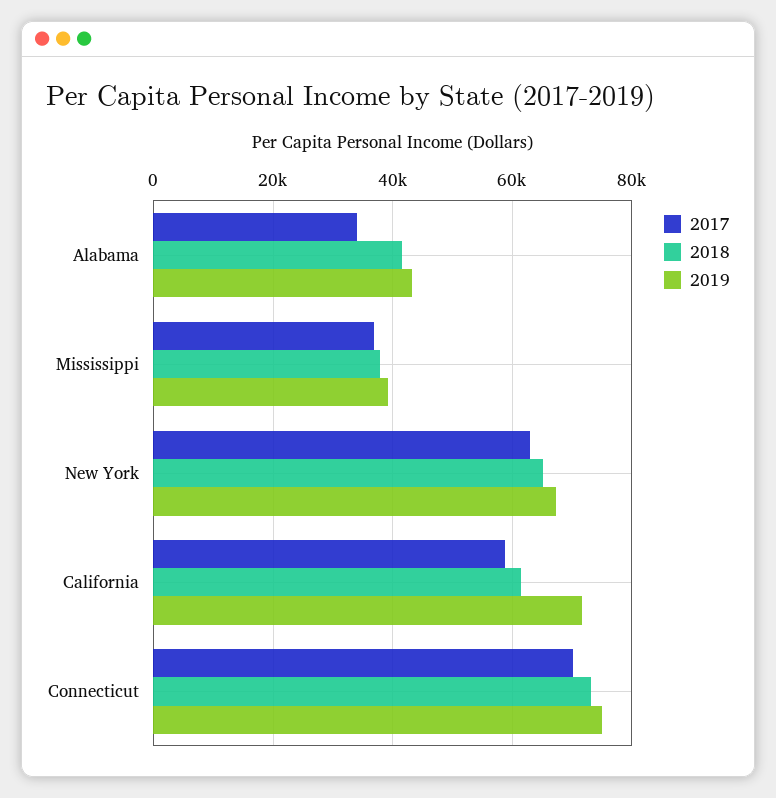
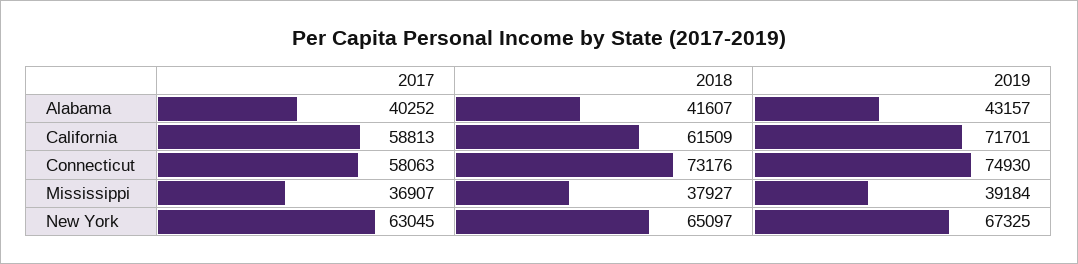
2017, Alabama: 34000 -> 40252
2017, Connecticut: 70000 -> 58063

